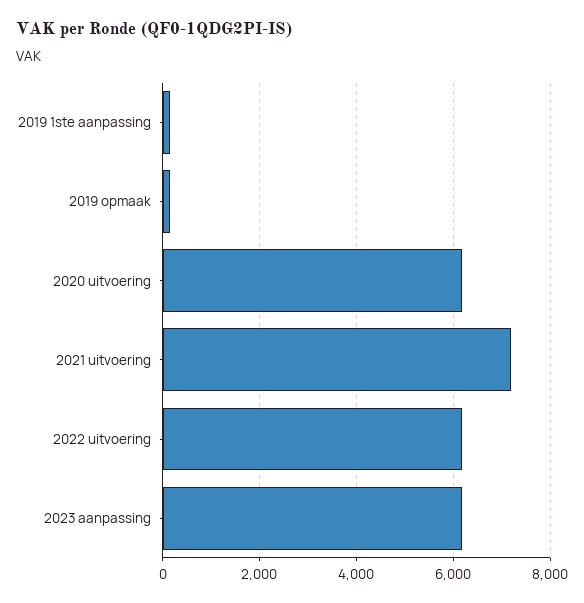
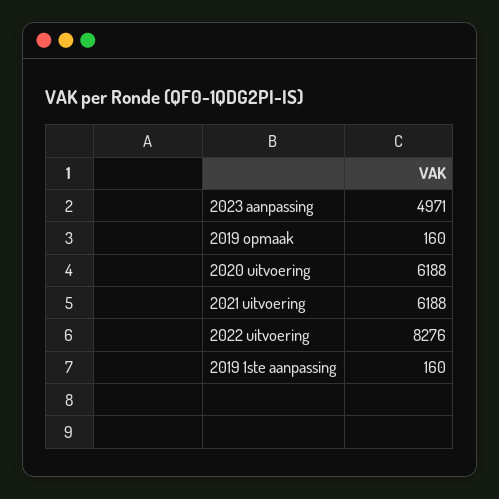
2021 uitvoering: 7200 -> 6188
2022 uitvoering: 6200 -> 8276
2023 aanpassing: 6200 -> 4971

